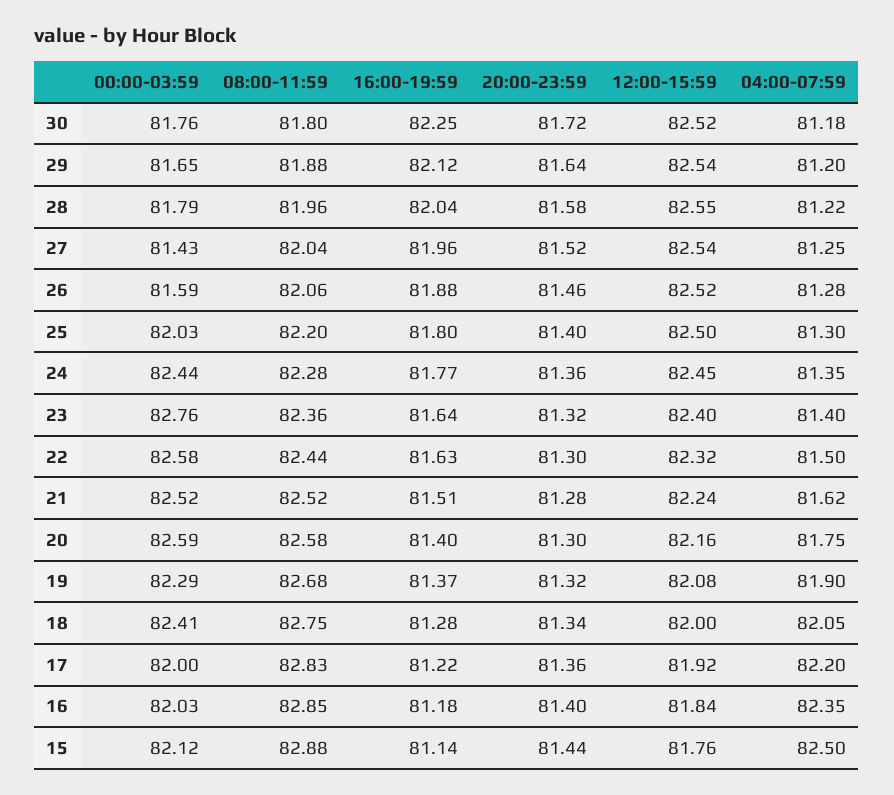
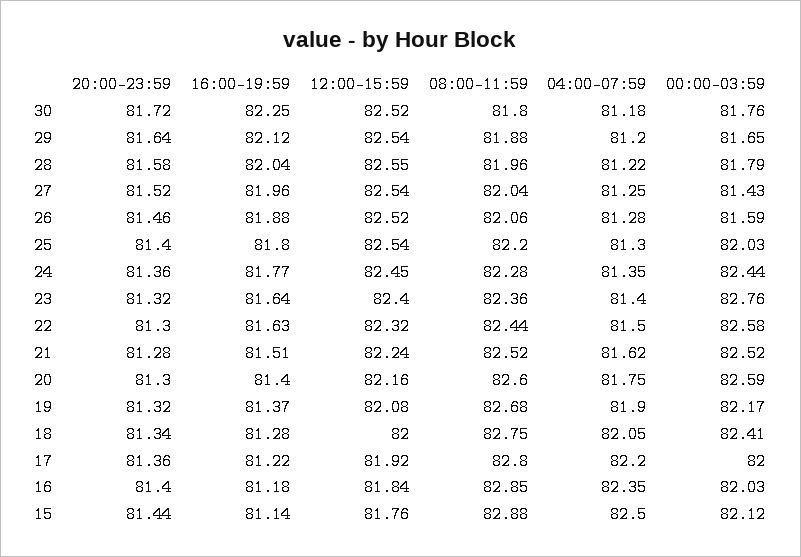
12:00-15:59, 25: 82.5 -> 82.54
08:00-11:59, 20: 82.58 -> 82.6
00:00-03:59, 19: 82.29 -> 82.17
08:00-11:59, 17: 82.83 -> 82.8

